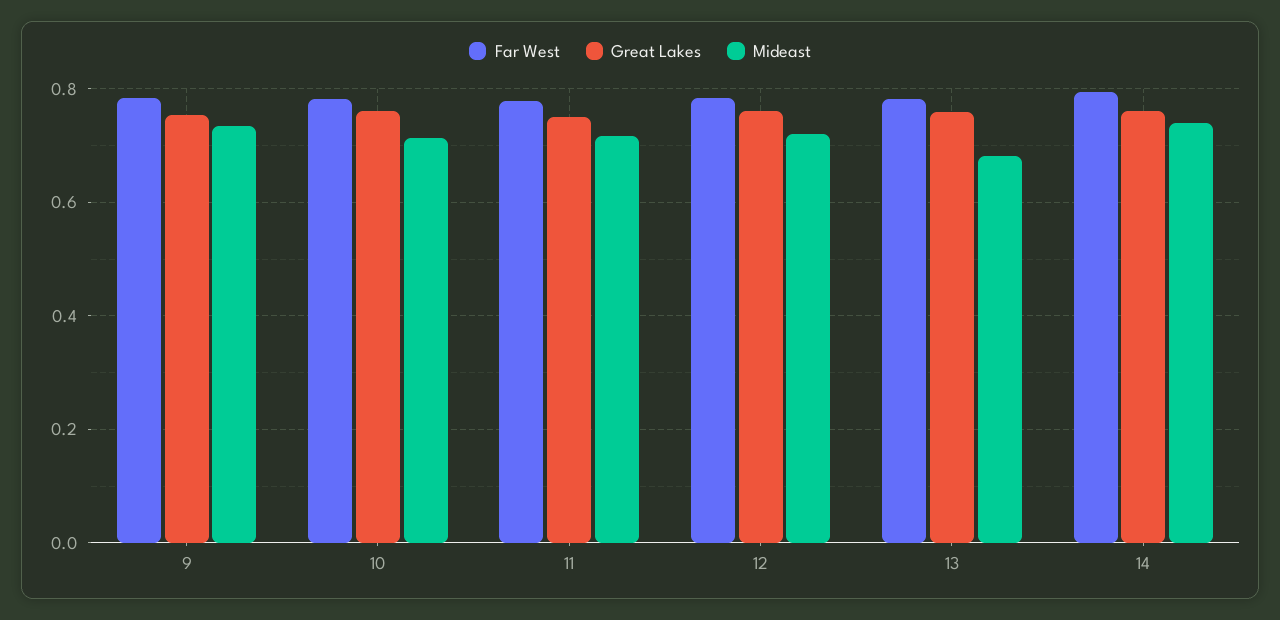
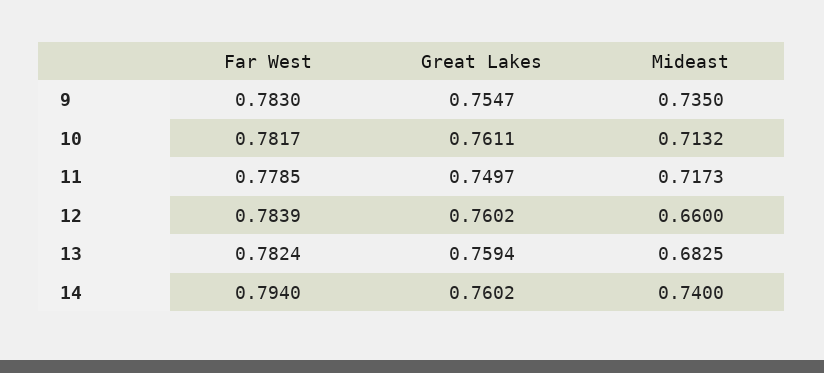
Mideast, 12: 0.72 -> 0.66

